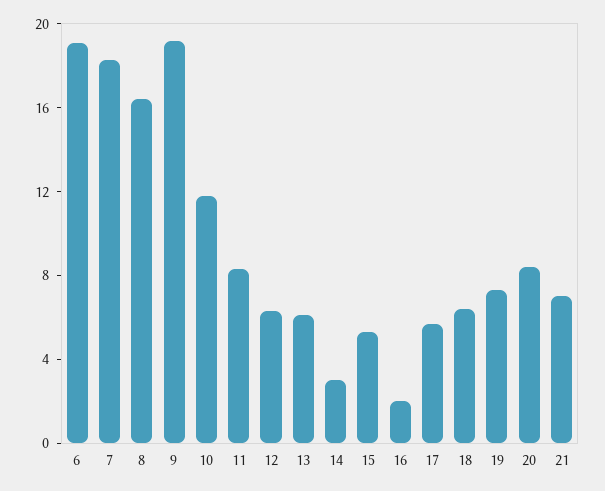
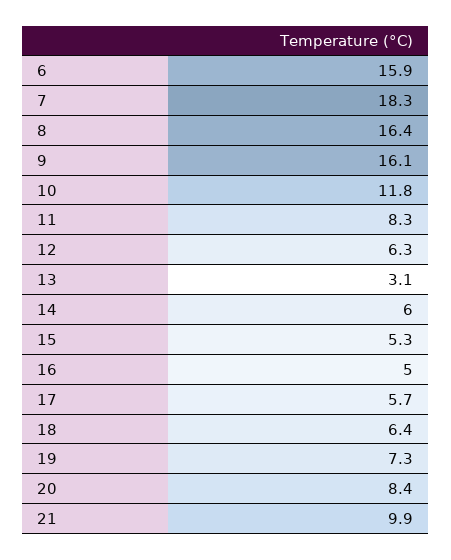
6: 19 -> 15.9
9: 19 -> 16.1
13: 6 -> 3.1
14: 3 -> 6
16: 2 -> 5
21: 7 -> 9.9

